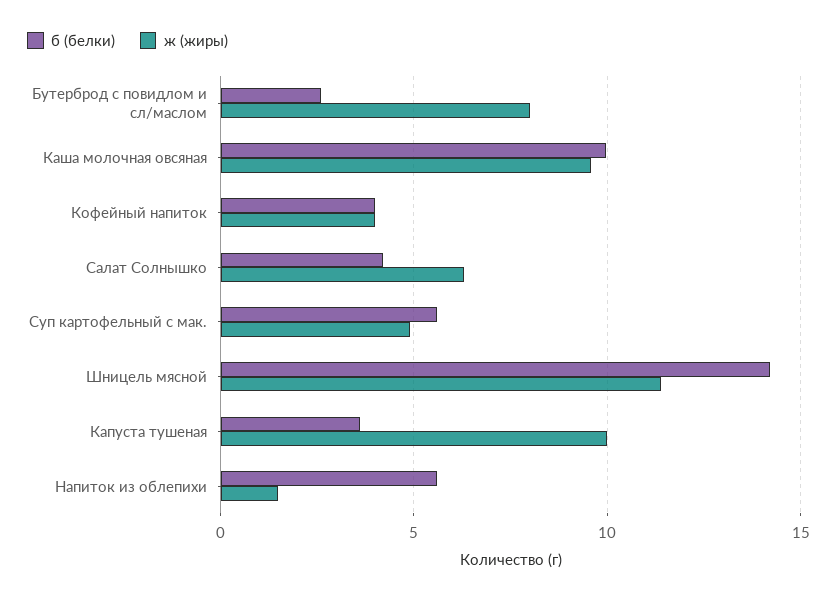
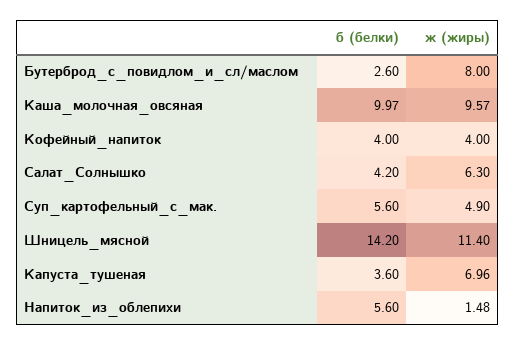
ж (жиры), Капуста тушеная: 10 -> 6.96

